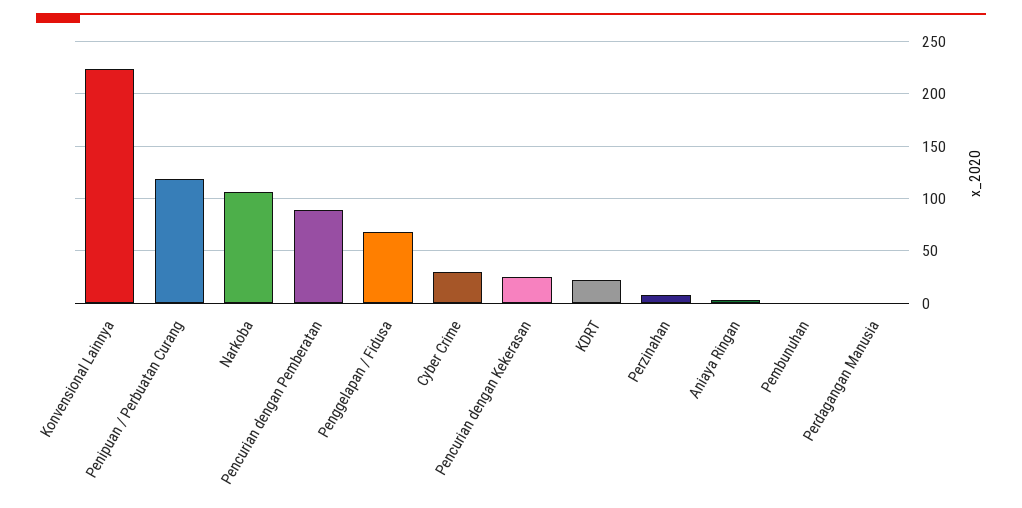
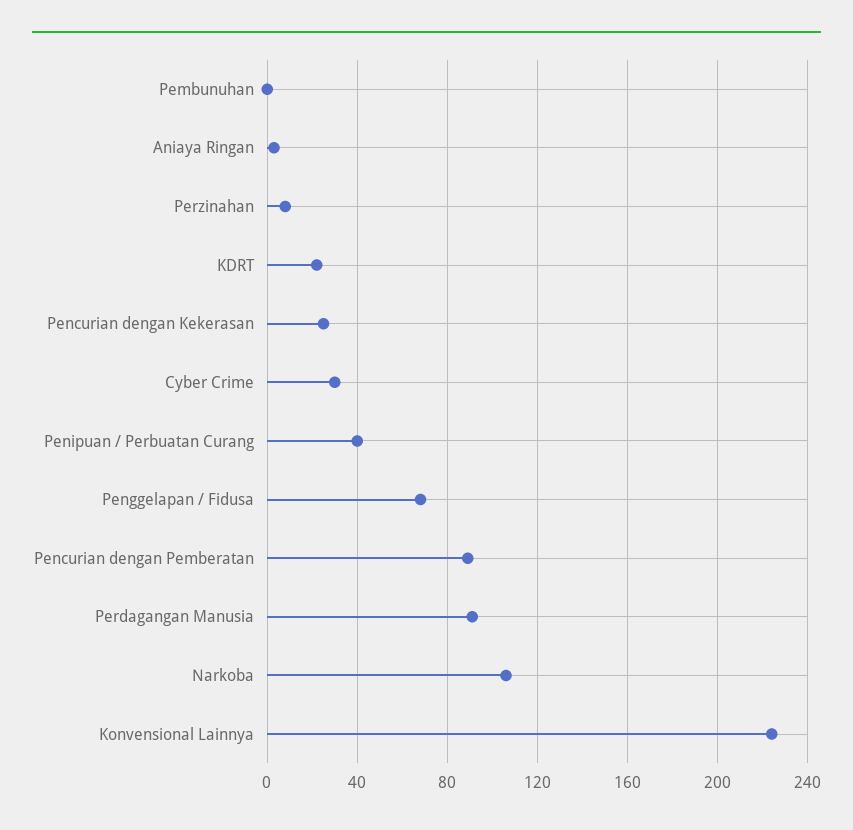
Penipuan / Perbuatan Curang: 120 -> 40
Perdagangan Manusia: 0 -> 90

